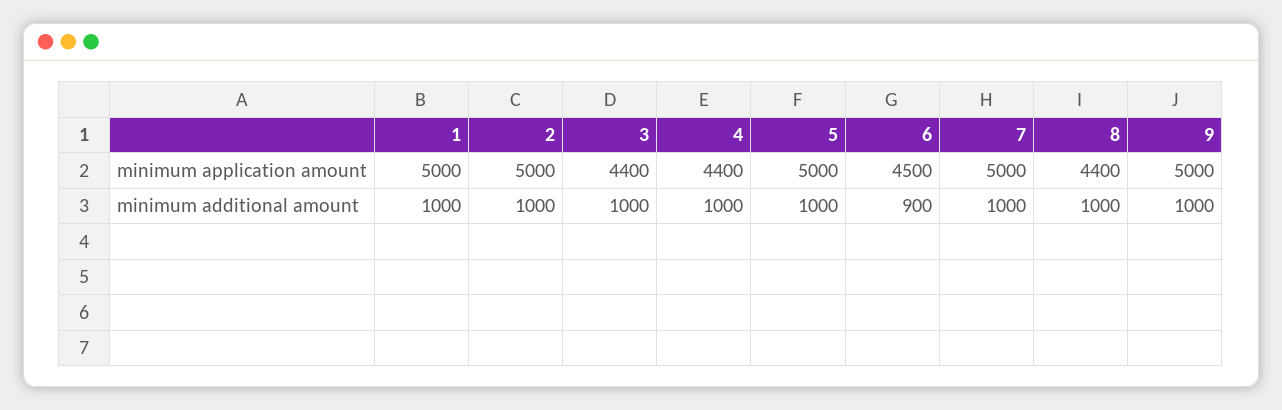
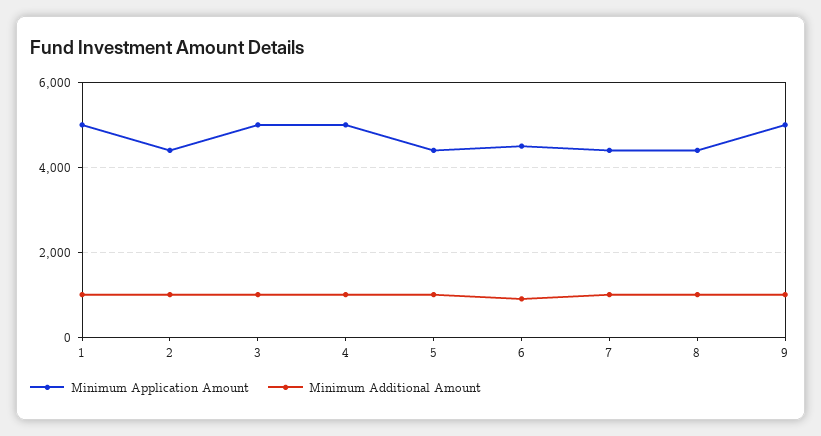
minimum application amount, 2: 5000 -> 4400
minimum application amount, 3: 4400 -> 5000
minimum application amount, 4: 4400 -> 5000
minimum application amount, 5: 5000 -> 4400
minimum application amount, 7: 5000 -> 4400

